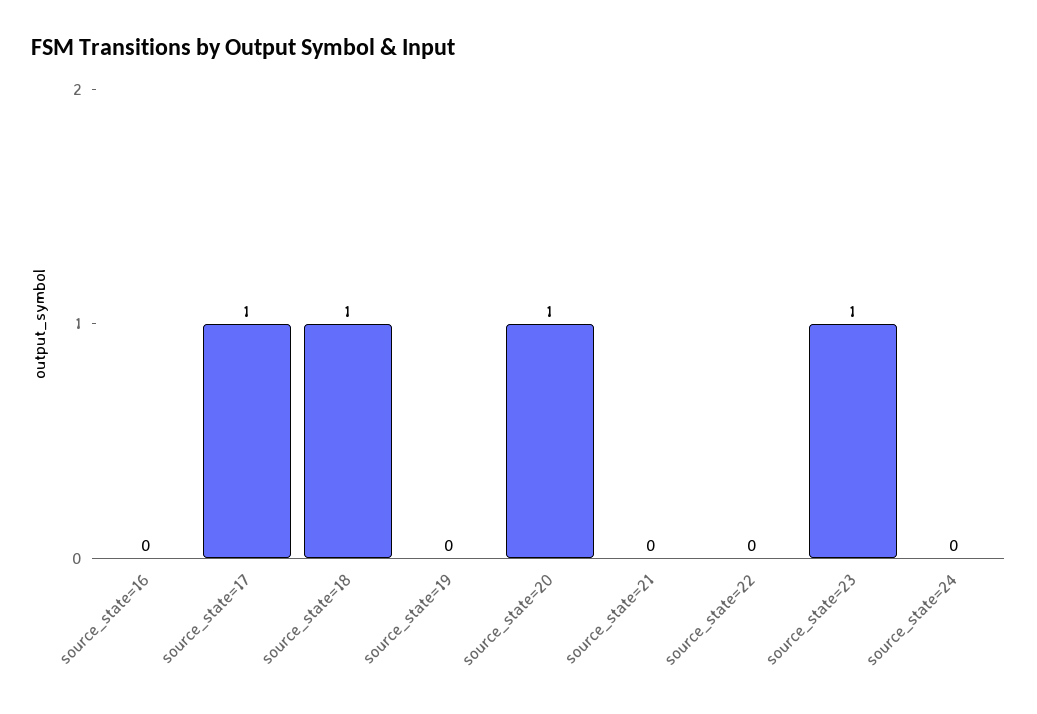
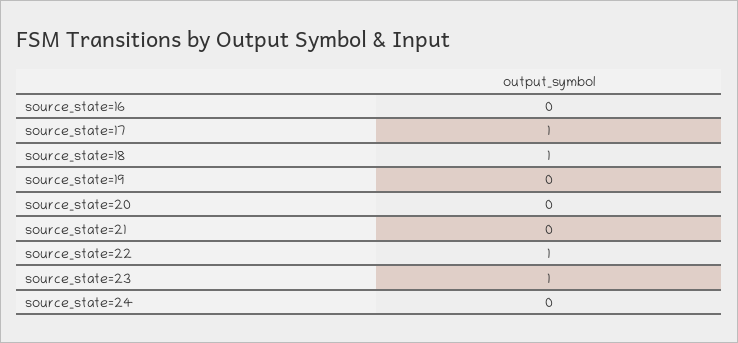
source_state=20: 1 -> 0
source_state=22: 0 -> 1

